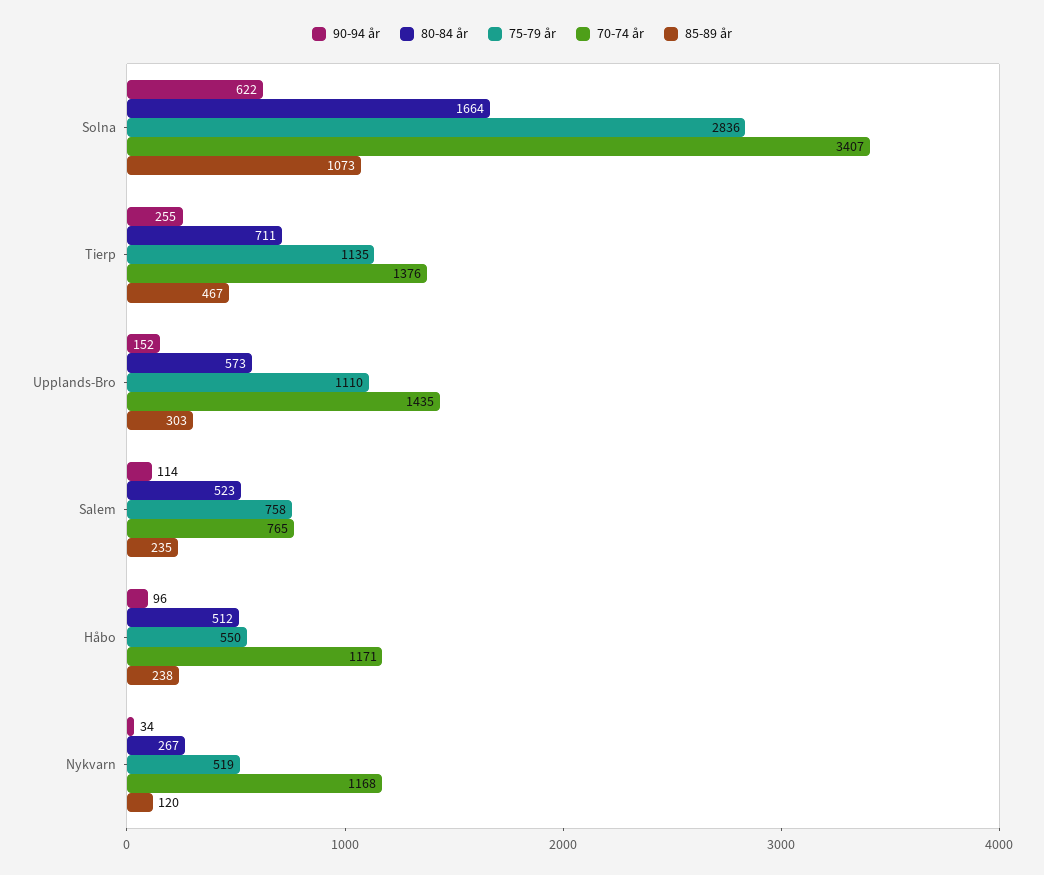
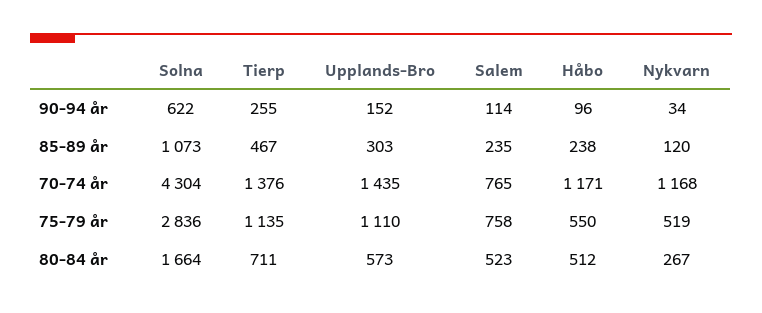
70-74 år, Solna: 3407 -> 4304

